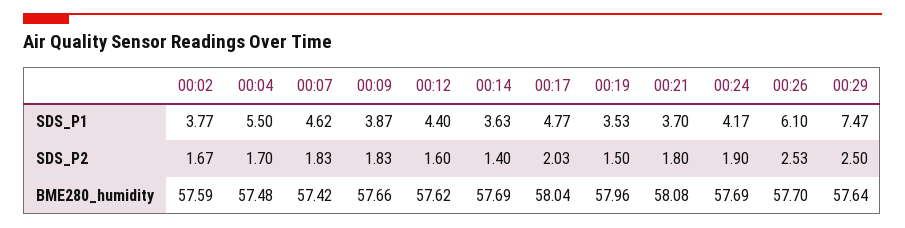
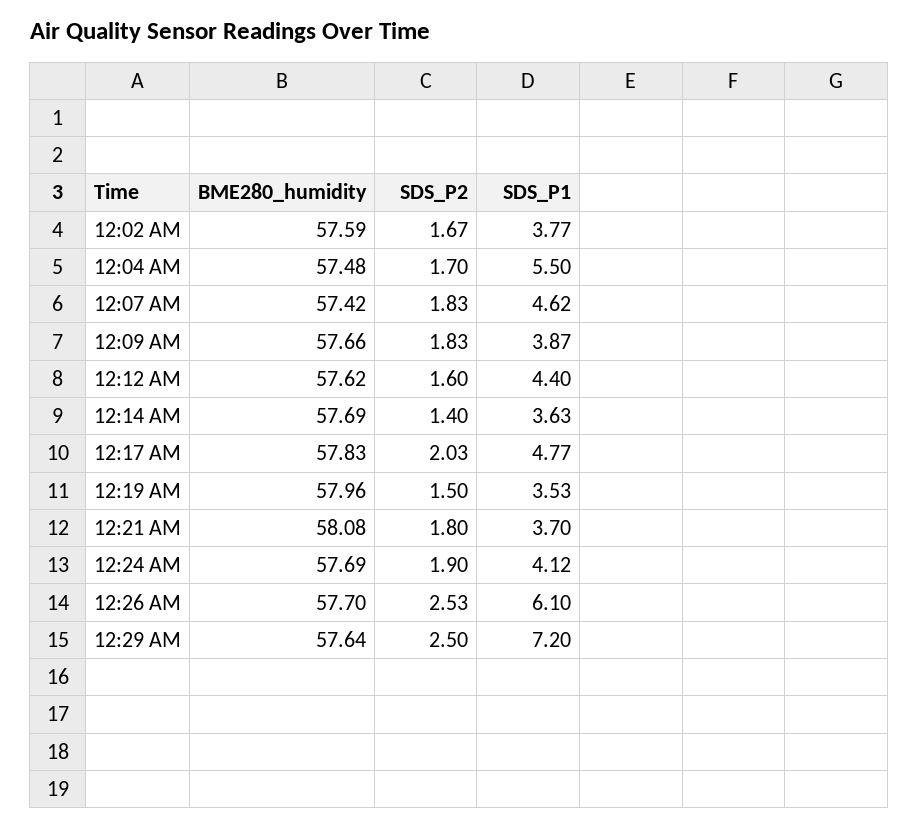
00:24, SDS_P1: 4.17 -> 4.12
00:29, SDS_P1: 7.47 -> 7.2
00:17, BME280_humidity: 58.04 -> 57.83

